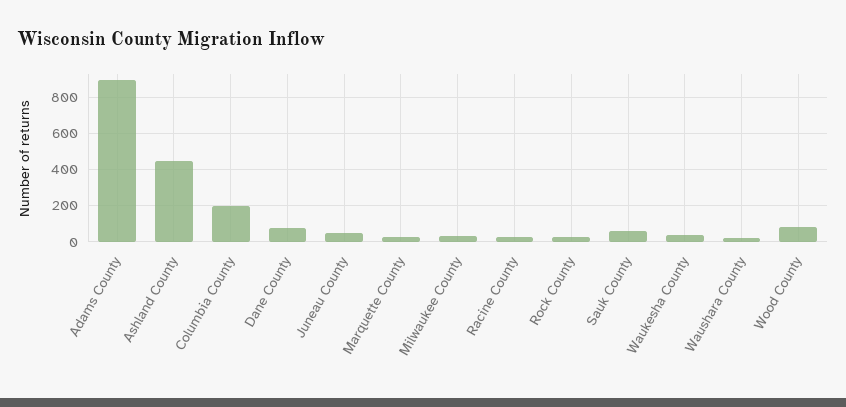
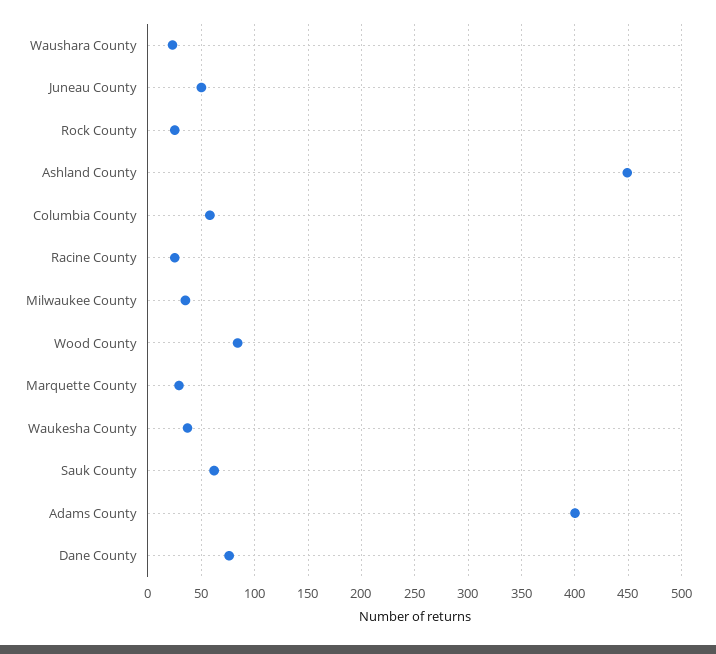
Adams County: 900 -> 400
Columbia County: 200 -> 60

